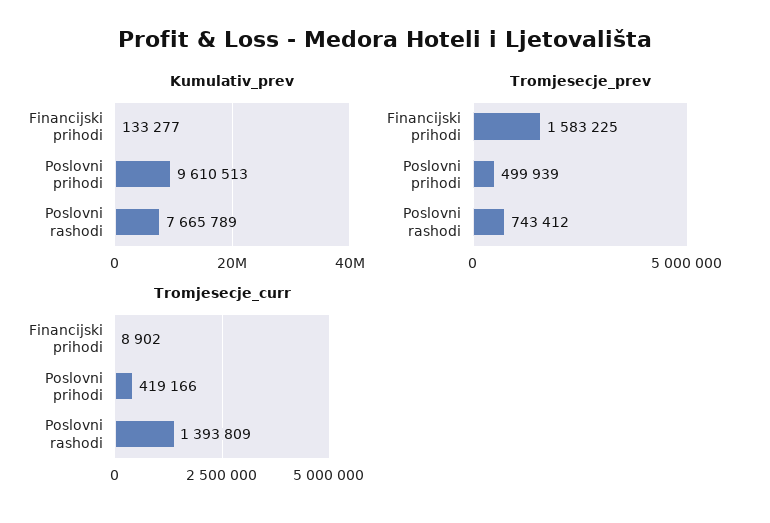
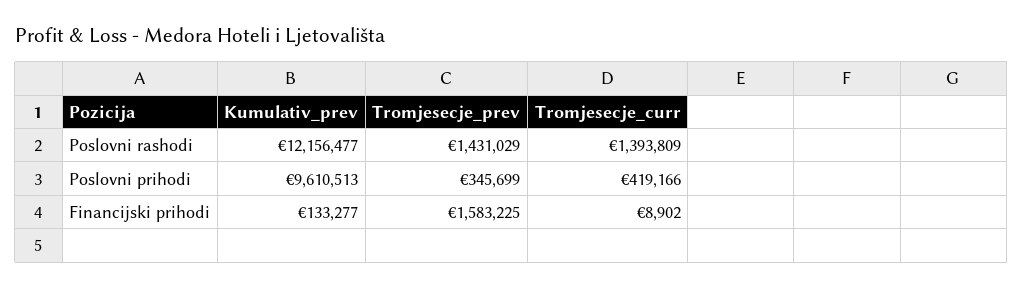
Kumulativ_prev, Poslovni rashodi: 7665789 -> 12156477
Tromjesecje_prev, Poslovni prihodi: 499939 -> 345699
Tromjesecje_prev, Poslovni rashodi: 743412 -> 1431029

